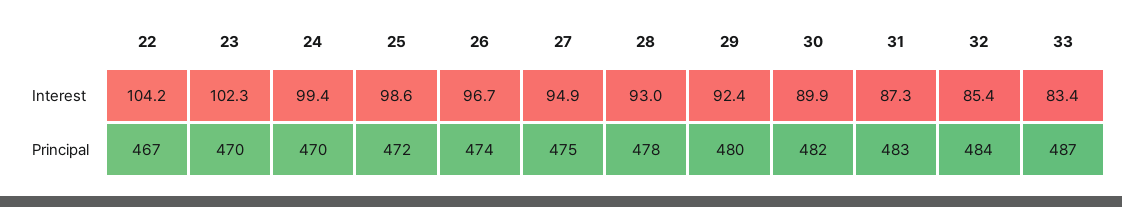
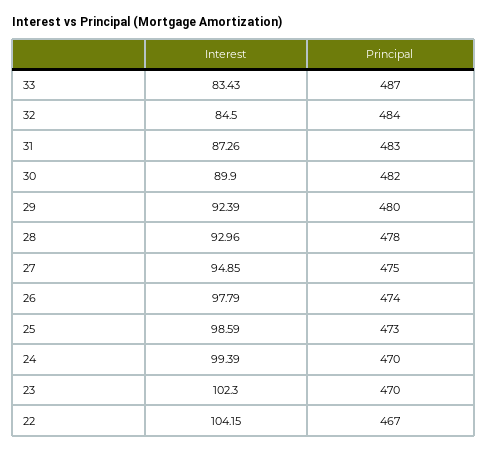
26, Interest: 96.7 -> 97.79
32, Interest: 85.4 -> 84.5
25, Principal: 472 -> 473

